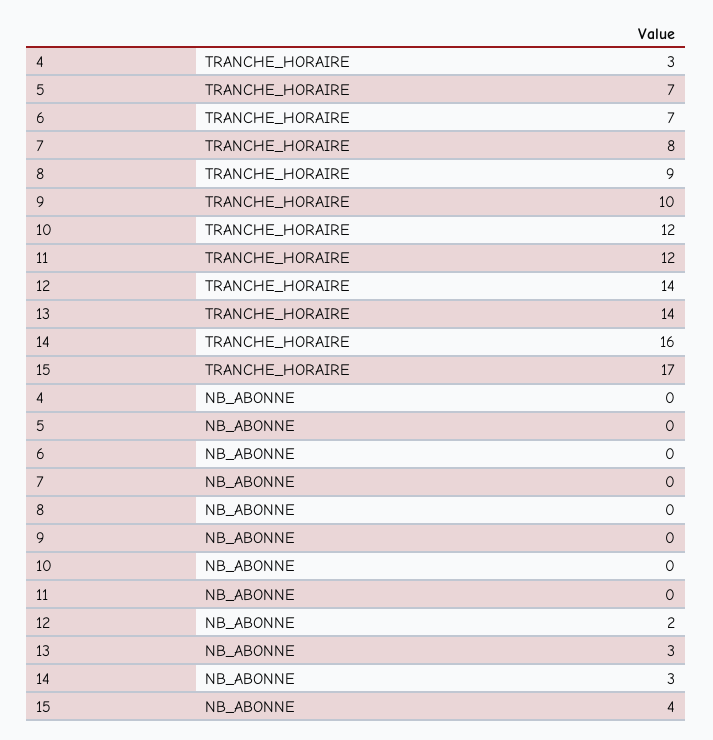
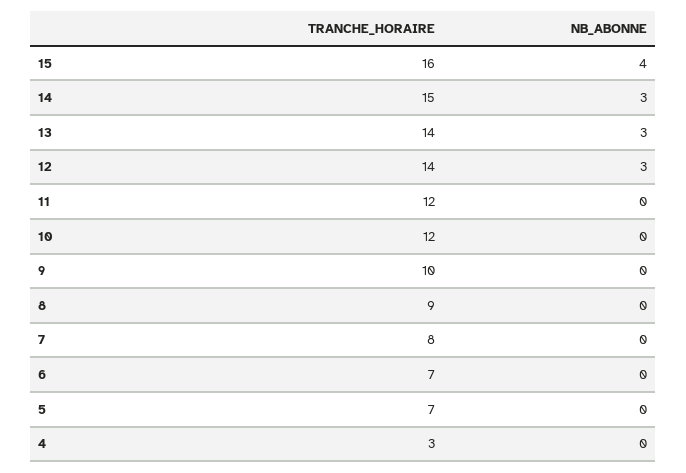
14, TRANCHE_HORAIRE: 16 -> 15
15, TRANCHE_HORAIRE: 17 -> 16
12, NB_ABONNE: 2 -> 3

